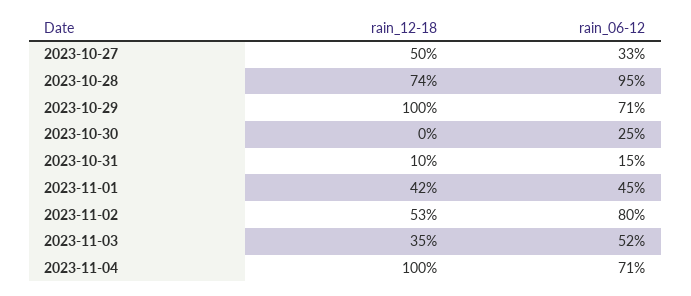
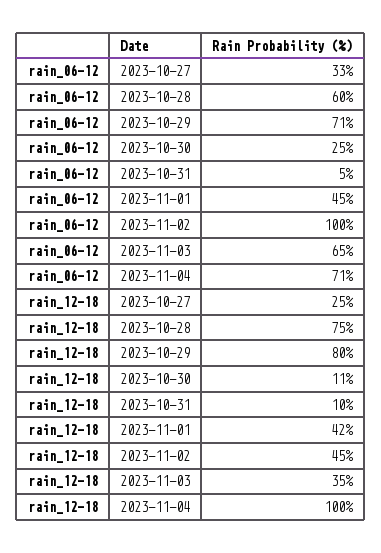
rain_12-18, 2023-10-27: 50 -> 25
rain_12-18, 2023-10-28: 74 -> 75
rain_06-12, 2023-10-28: 95 -> 60
rain_12-18, 2023-10-29: 100 -> 80
rain_12-18, 2023-10-30: 0 -> 11
rain_06-12, 2023-10-31: 15 -> 5
rain_12-18, 2023-11-02: 53 -> 45
rain_06-12, 2023-11-02: 80 -> 100
rain_06-12, 2023-11-03: 52 -> 65

